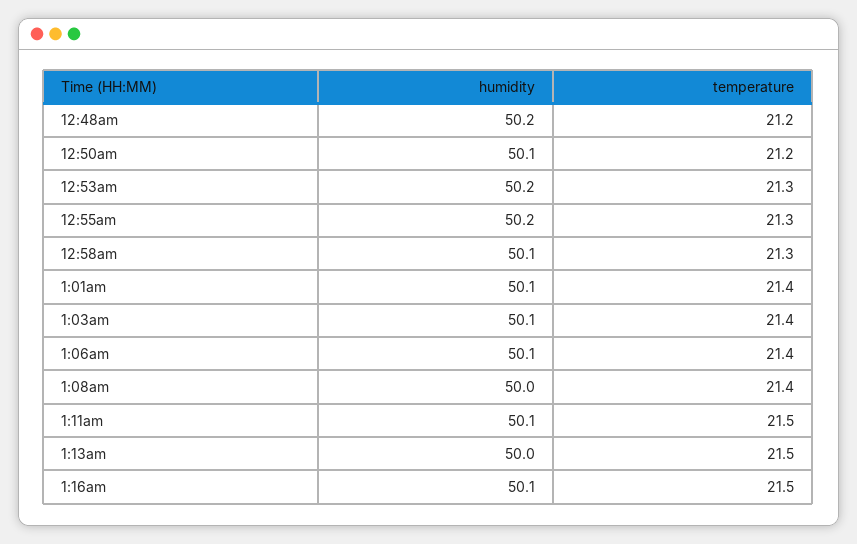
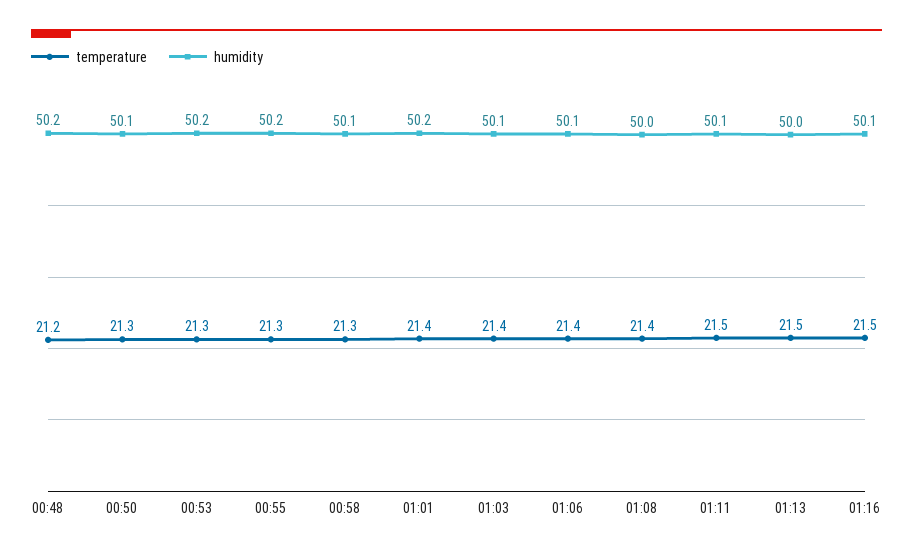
temperature, 12:50am: 21.2 -> 21.3
humidity, 1:01am: 50.1 -> 50.2

